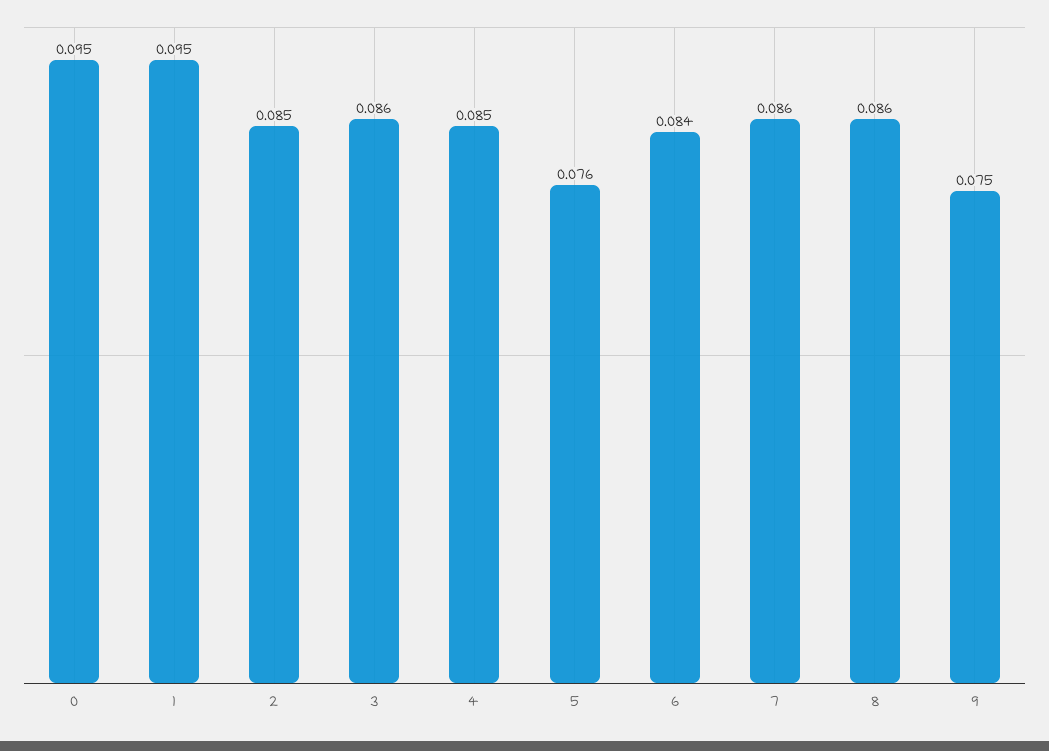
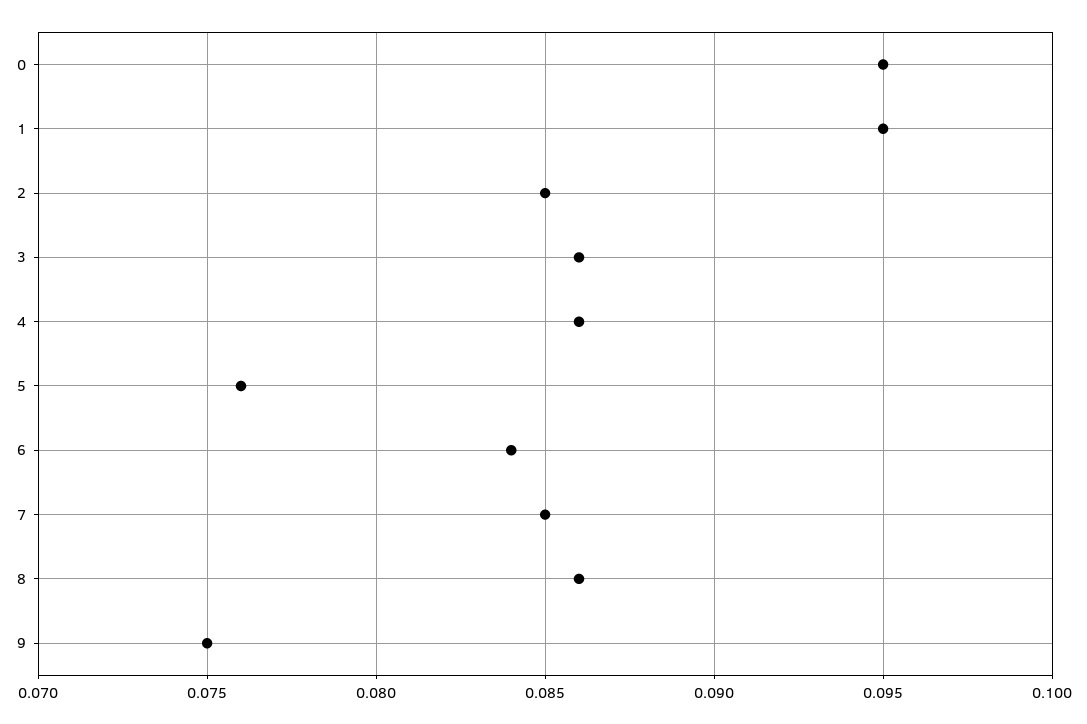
4: 0.085 -> 0.086
7: 0.086 -> 0.085

